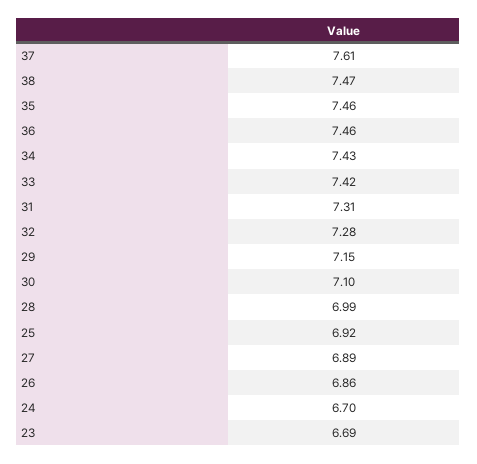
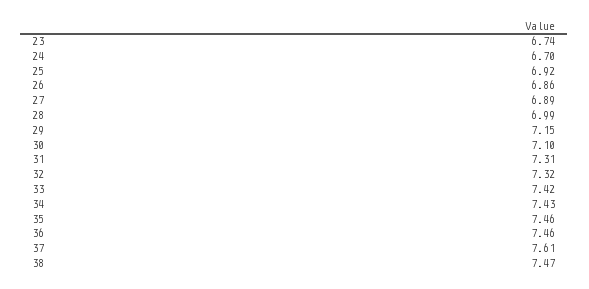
32: 7.28 -> 7.32
23: 6.69 -> 6.74

